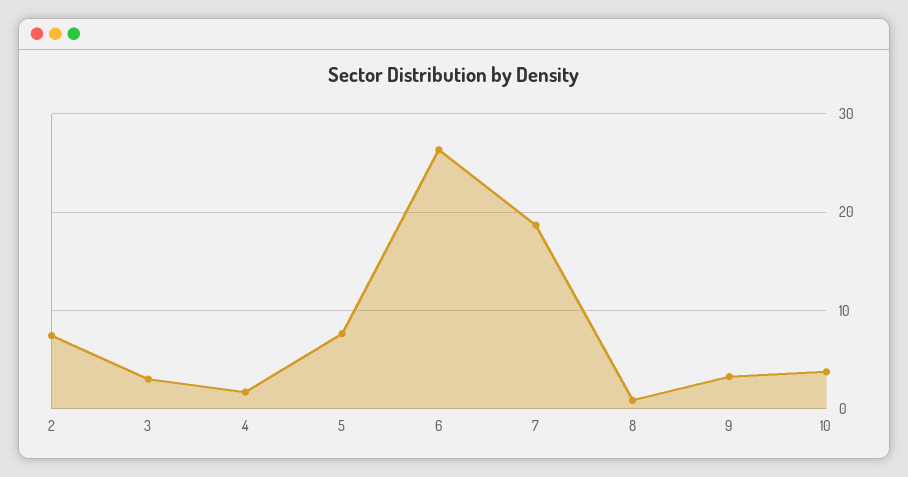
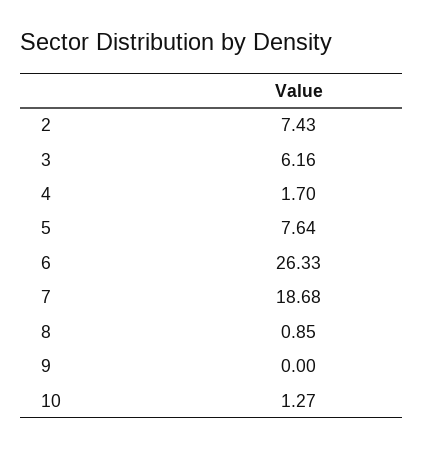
3: 3 -> 6.16
9: 3 -> 0
10: 4 -> 1.27

